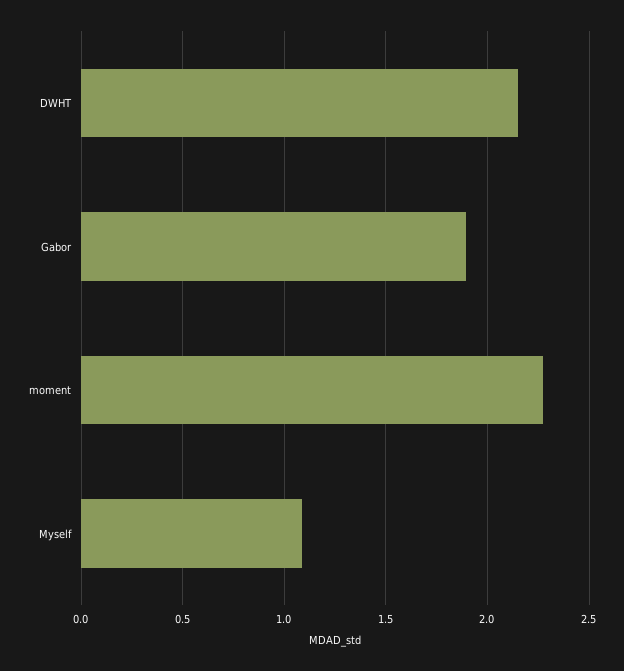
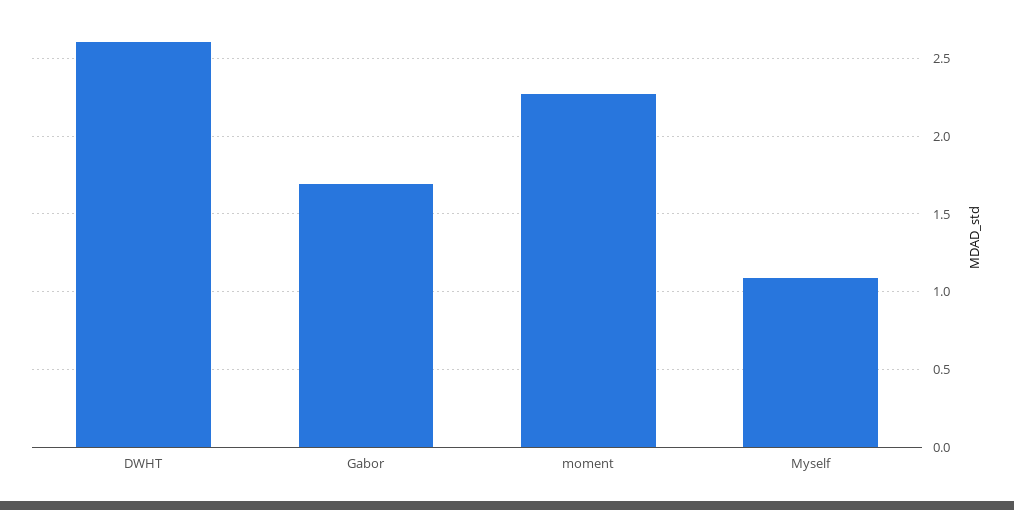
DWHT: 2.15 -> 2.6
Gabor: 1.9 -> 1.7

